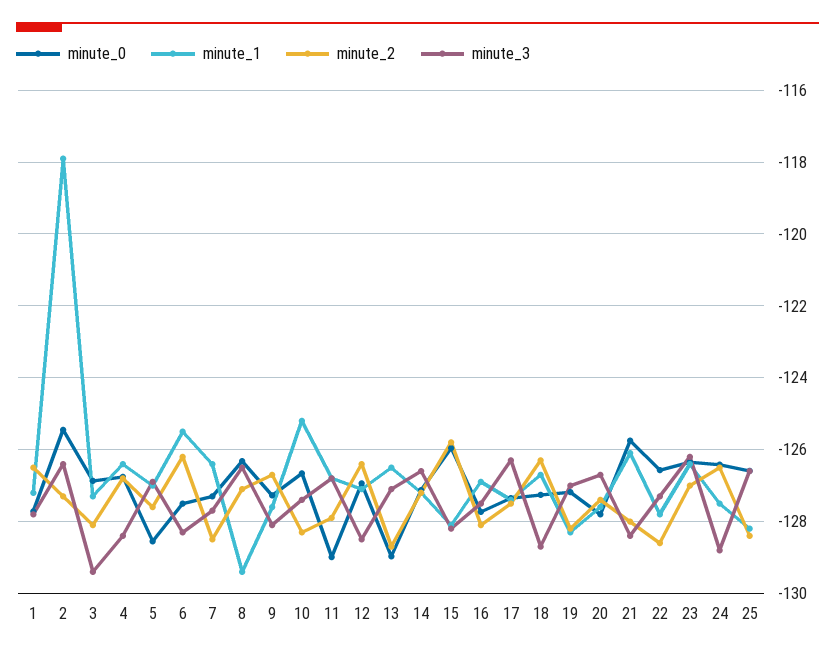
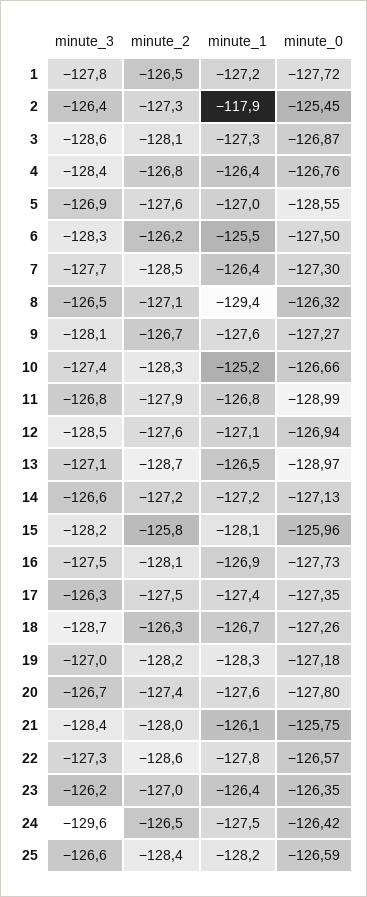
minute_3, 3: -129.4 -> -128.6
minute_2, 12: -126.4 -> -127.6
minute_3, 24: -128.8 -> -129.6

